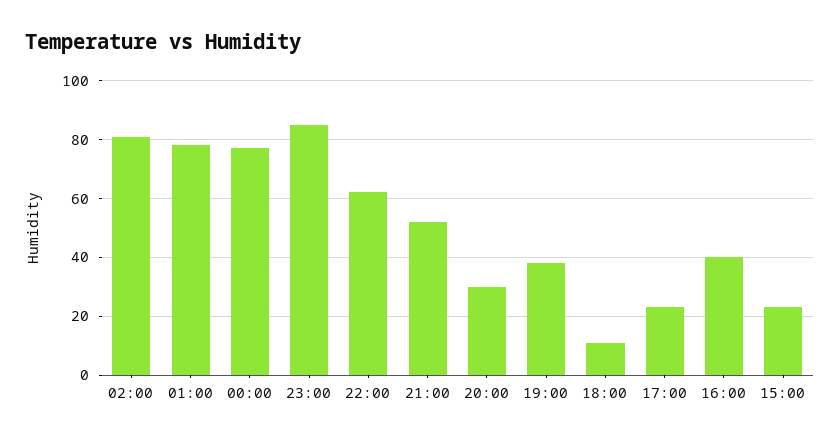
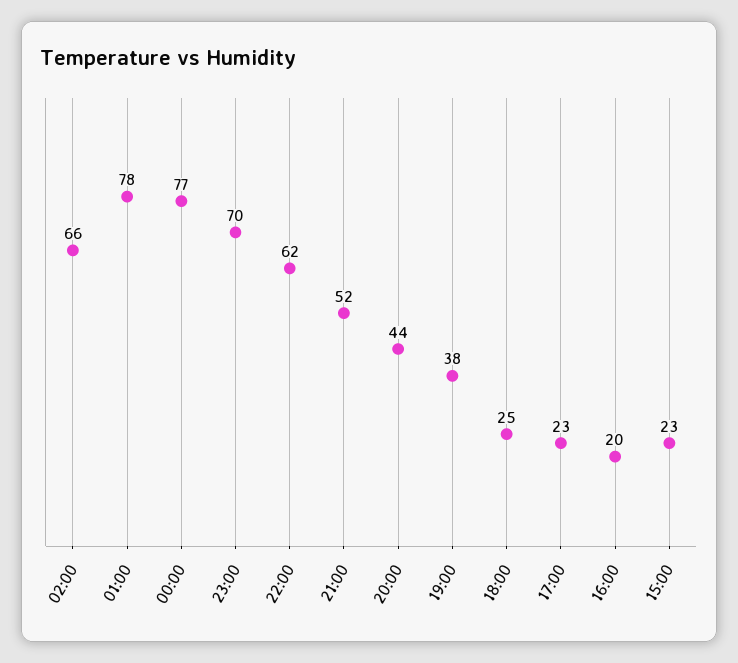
02:00: 80 -> 66
23:00: 85 -> 70
20:00: 30 -> 44
18:00: 10 -> 25
16:00: 40 -> 20

